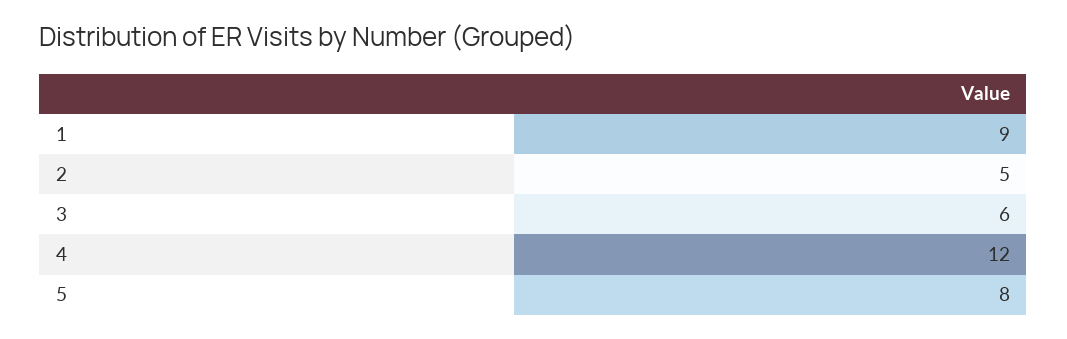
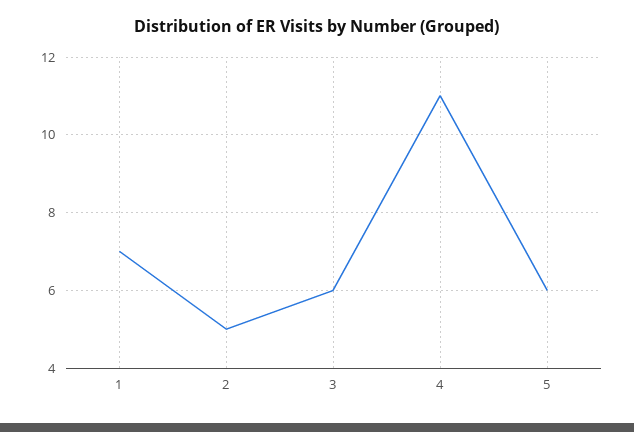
1: 9 -> 7
4: 12 -> 11
5: 8 -> 6

